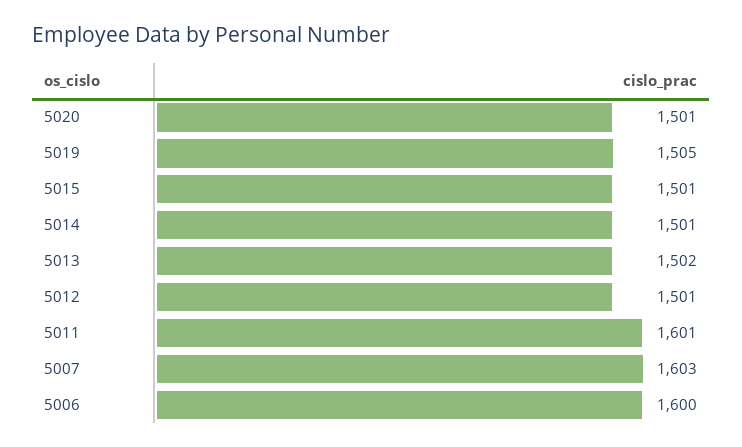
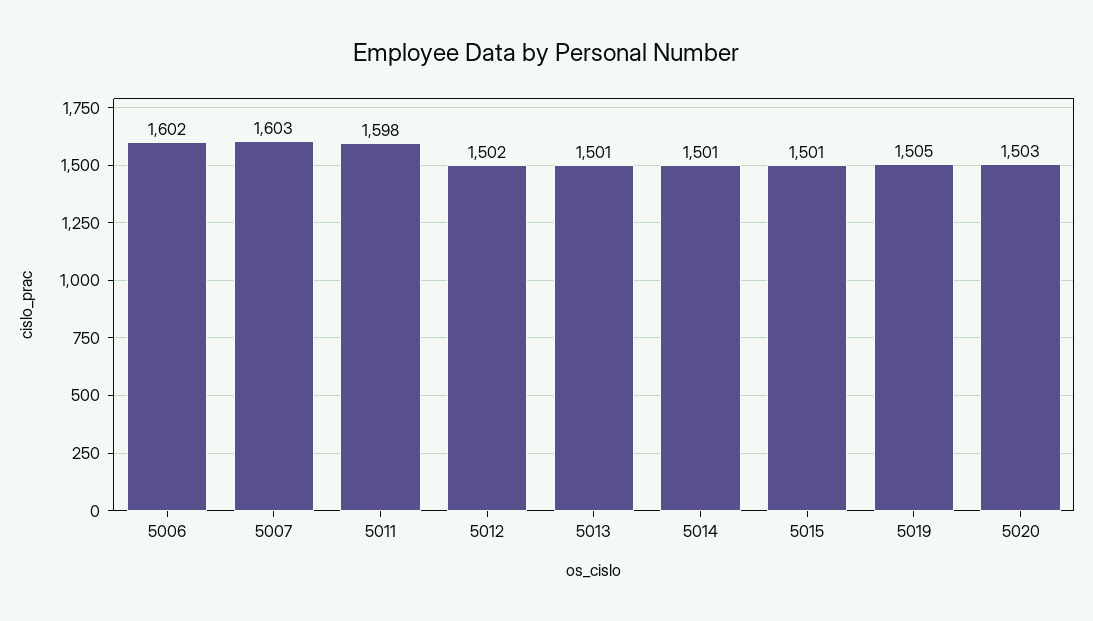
5020: 1501 -> 1503
5013: 1502 -> 1501
5012: 1501 -> 1502
5011: 1601 -> 1598
5006: 1600 -> 1602

